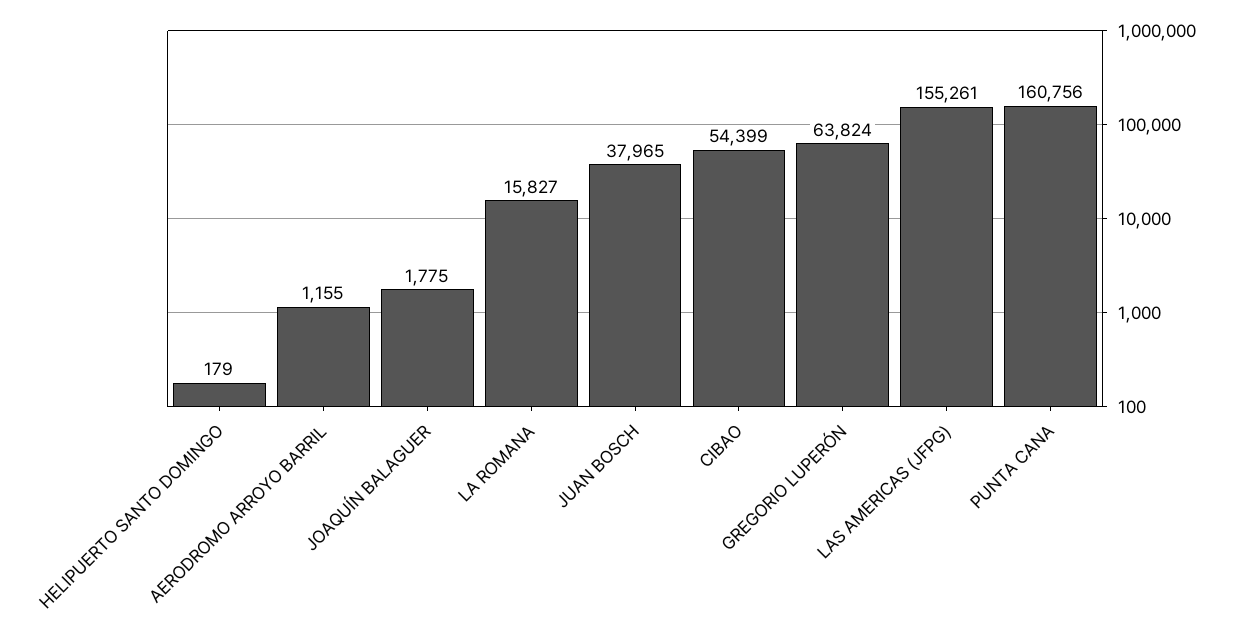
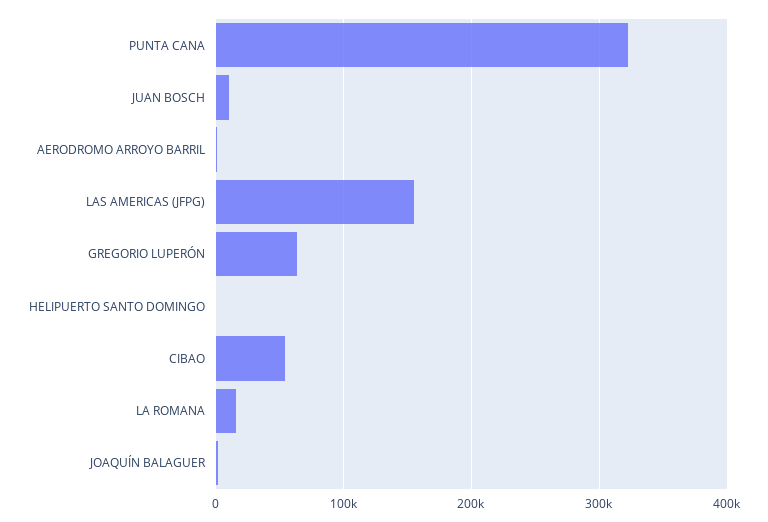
JUAN BOSCH: 37965 -> 10000
PUNTA CANA: 160756 -> 320000

